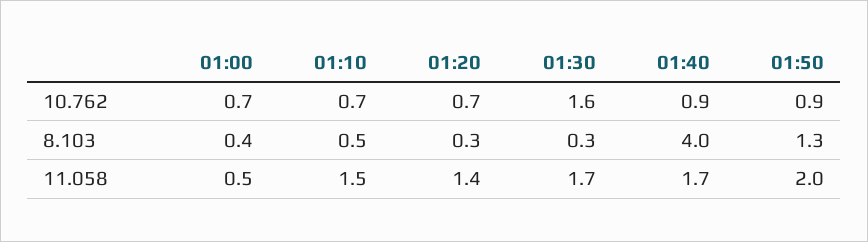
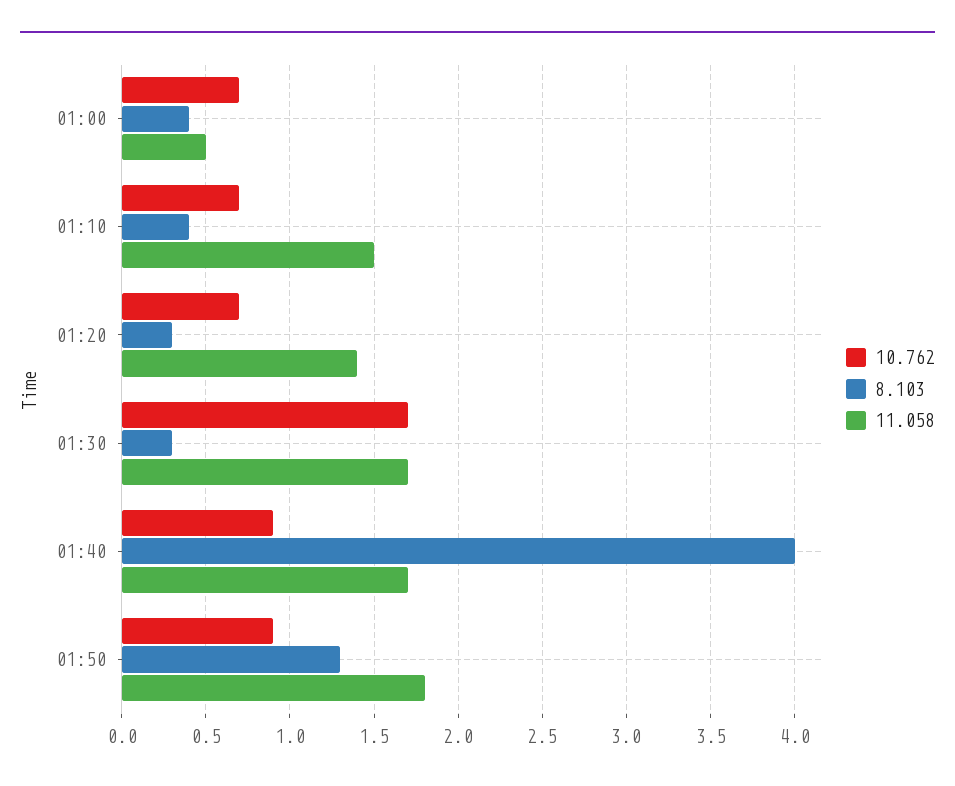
10.762, 01:30: 1.6 -> 1.7
8.103, 01:10: 0.5 -> 0.4
11.058, 01:50: 2 -> 1.8

